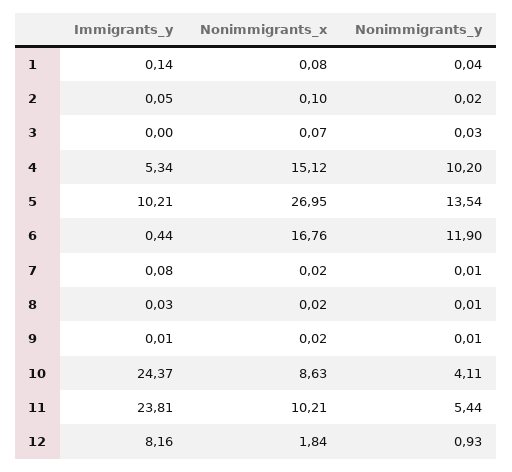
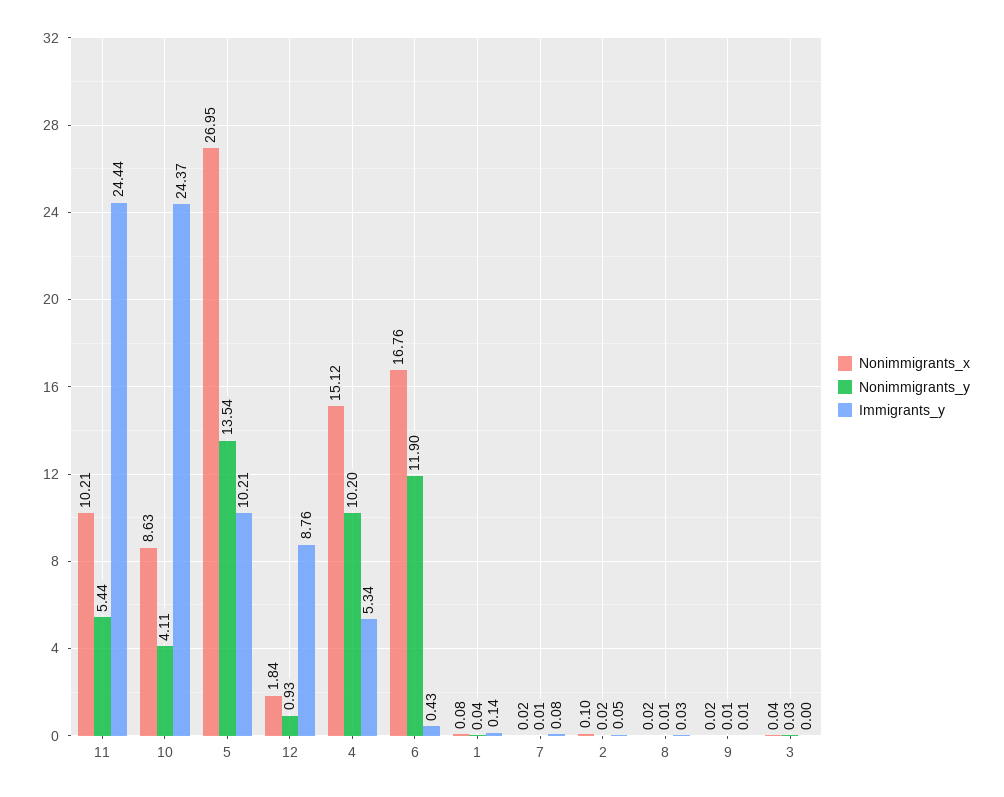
Nonimmigrants_x, 3: 0.07 -> 0.04
Immigrants_y, 6: 0.44 -> 0.43
Immigrants_y, 11: 23.81 -> 24.44
Immigrants_y, 12: 8.16 -> 8.76

